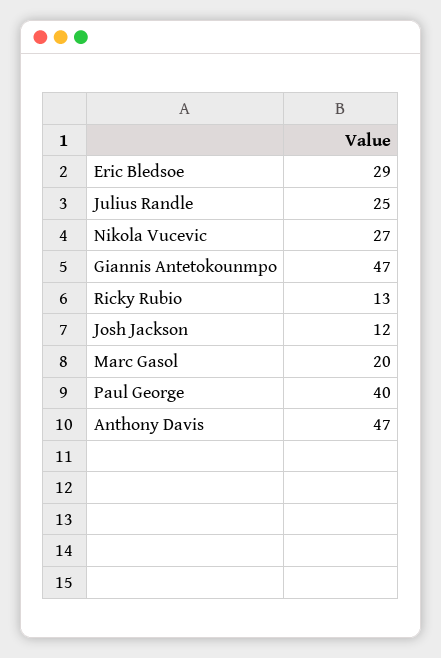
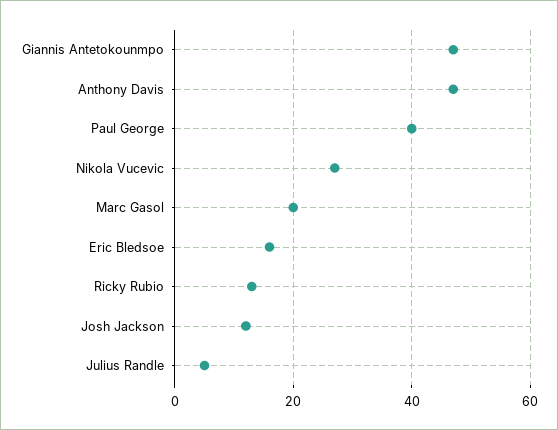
Eric Bledsoe: 29 -> 15
Julius Randle: 25 -> 5

